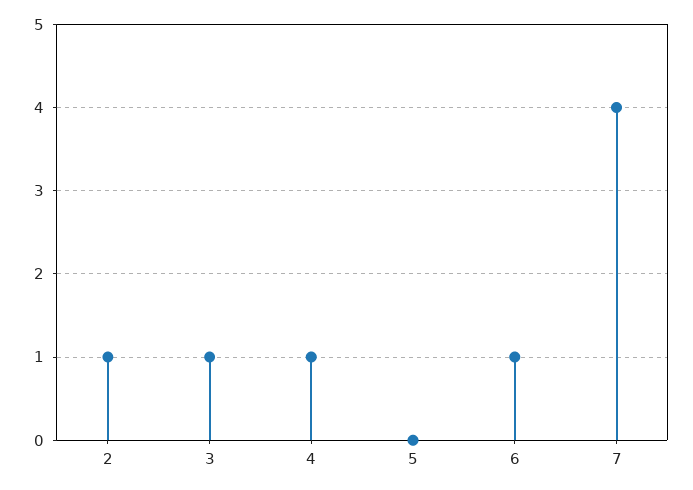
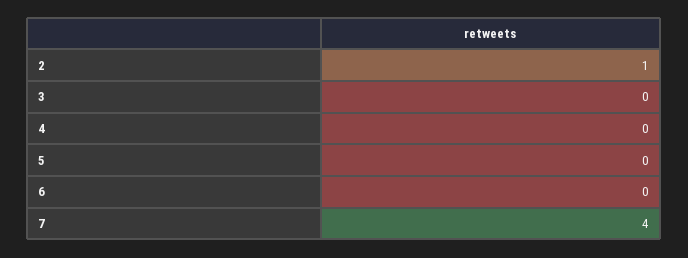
3: 1 -> 0
4: 1 -> 0
6: 1 -> 0

